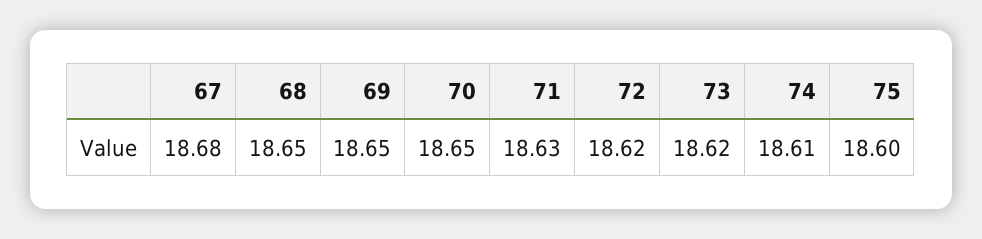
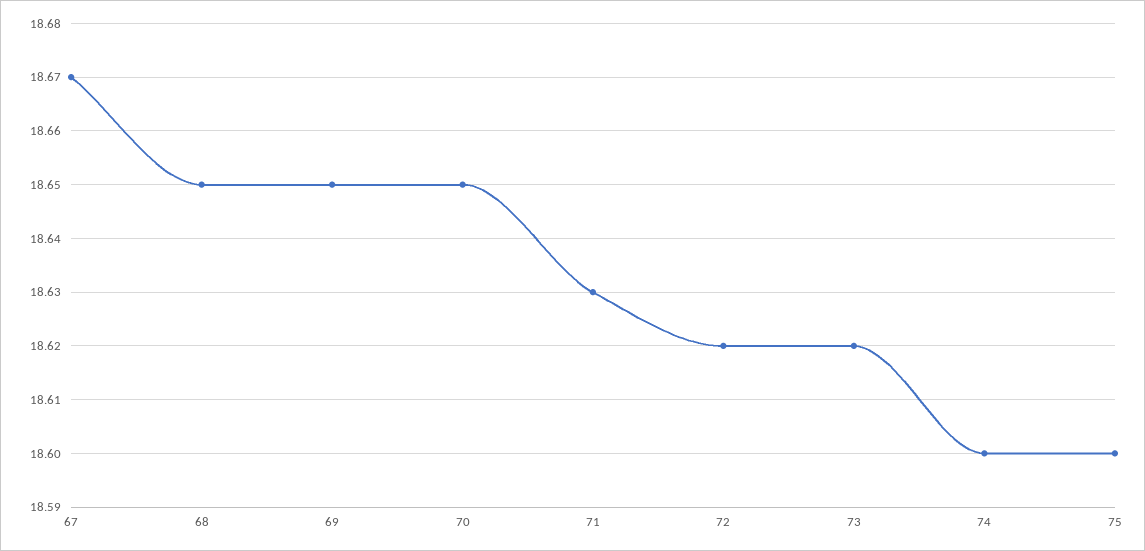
67: 18.68 -> 18.67
74: 18.61 -> 18.6

